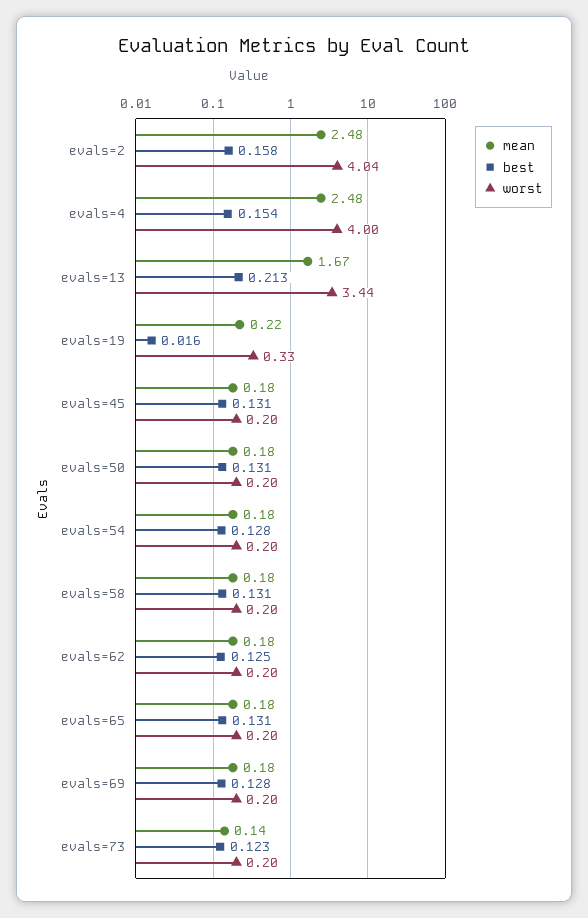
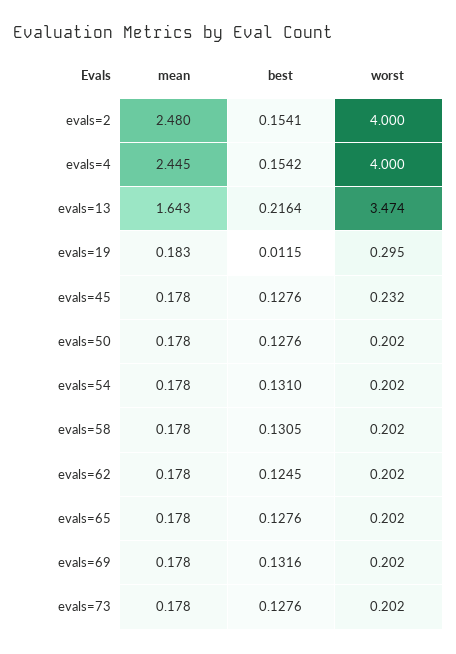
best, evals=2: 0.158 -> 0.1541
worst, evals=2: 4.04 -> 4
mean, evals=4: 2.48 -> 2.445
mean, evals=13: 1.67 -> 1.643
best, evals=13: 0.213 -> 0.2164
worst, evals=13: 3.44 -> 3.474
mean, evals=19: 0.22 -> 0.183
best, evals=19: 0.016 -> 0.0115
worst, evals=19: 0.33 -> 0.295
best, evals=45: 0.131 -> 0.1276
worst, evals=45: 0.2 -> 0.232
best, evals=50: 0.131 -> 0.1276
best, evals=54: 0.128 -> 0.131
best, evals=65: 0.131 -> 0.1276
best, evals=69: 0.128 -> 0.1316
mean, evals=73: 0.14 -> 0.178
best, evals=73: 0.123 -> 0.1276

